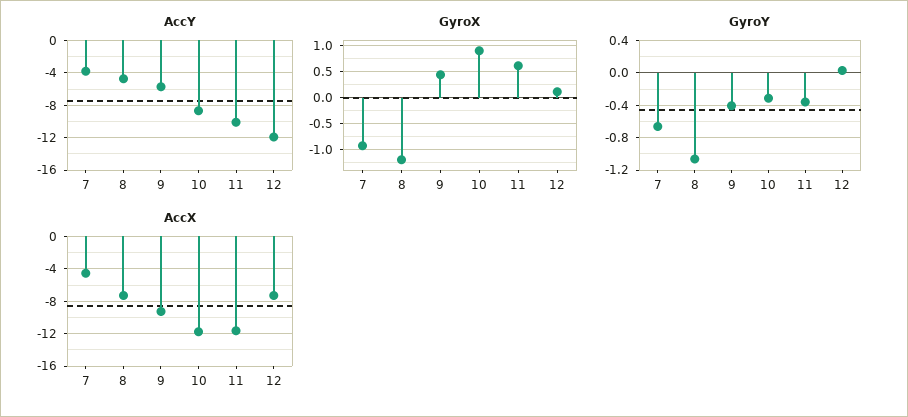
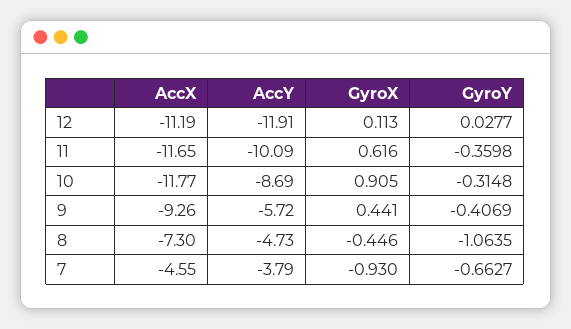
GyroX, 8: -1.25 -> -0.446
AccX, 12: -7 -> -11.19

